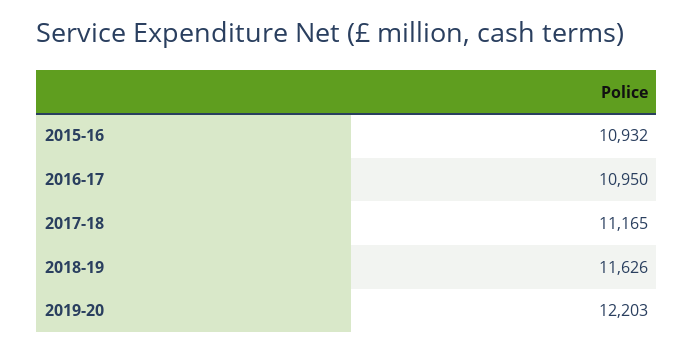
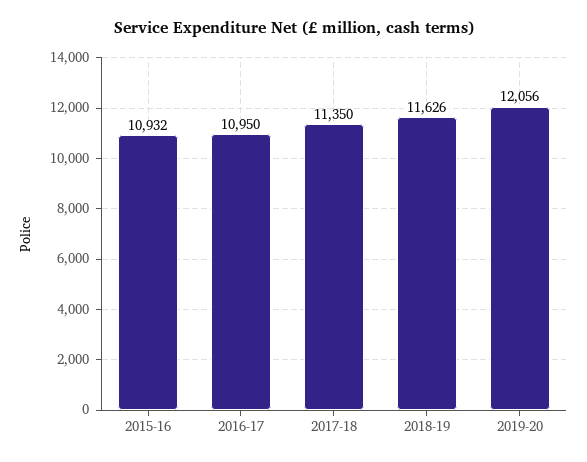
2017-18: 11165 -> 11350
2019-20: 12203 -> 12056

